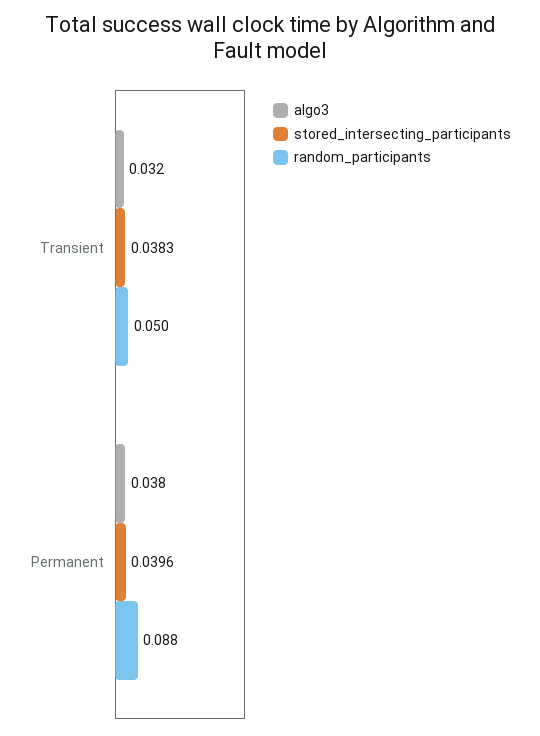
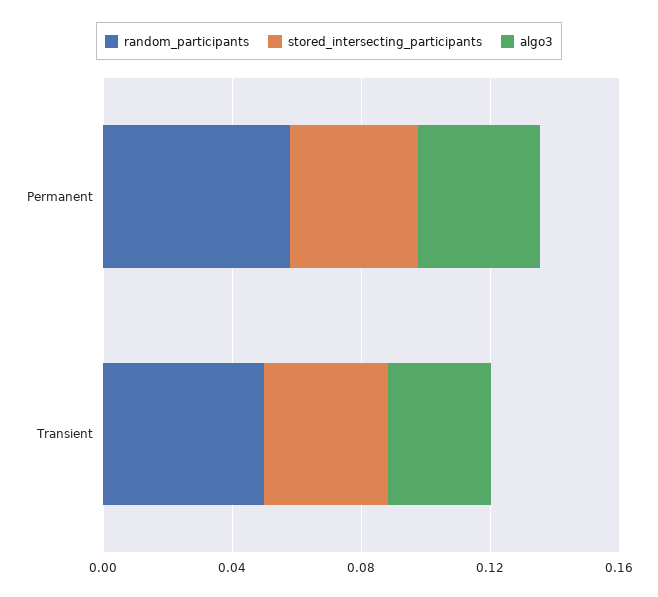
random_participants, Permanent: 0.088 -> 0.06

